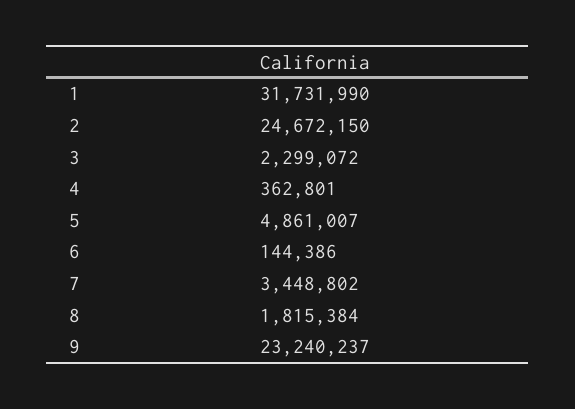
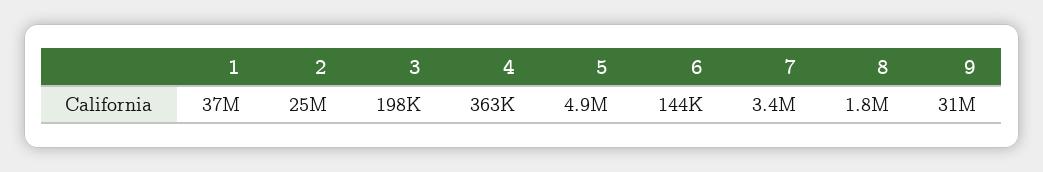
1: 31731990 -> 37000000
3: 2299072 -> 198000
9: 23240237 -> 31000000

